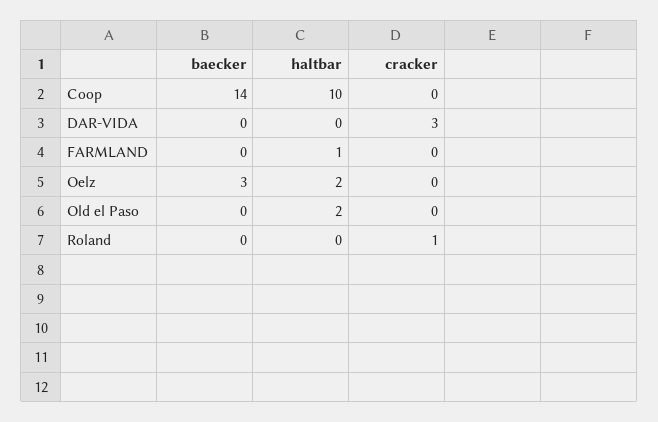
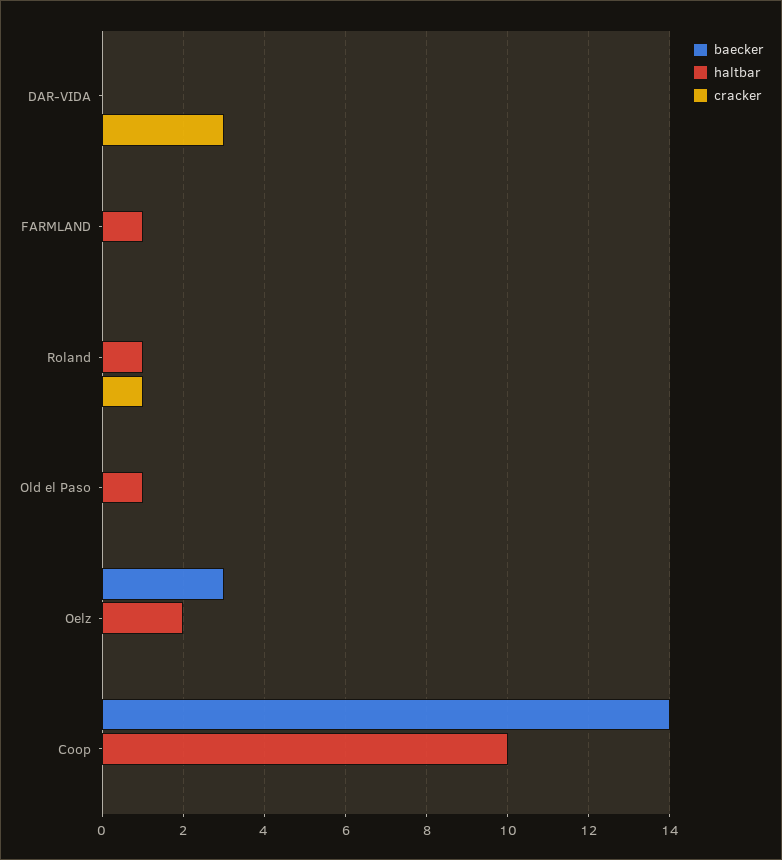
haltbar, Old el Paso: 2 -> 1
haltbar, Roland: 0 -> 1

